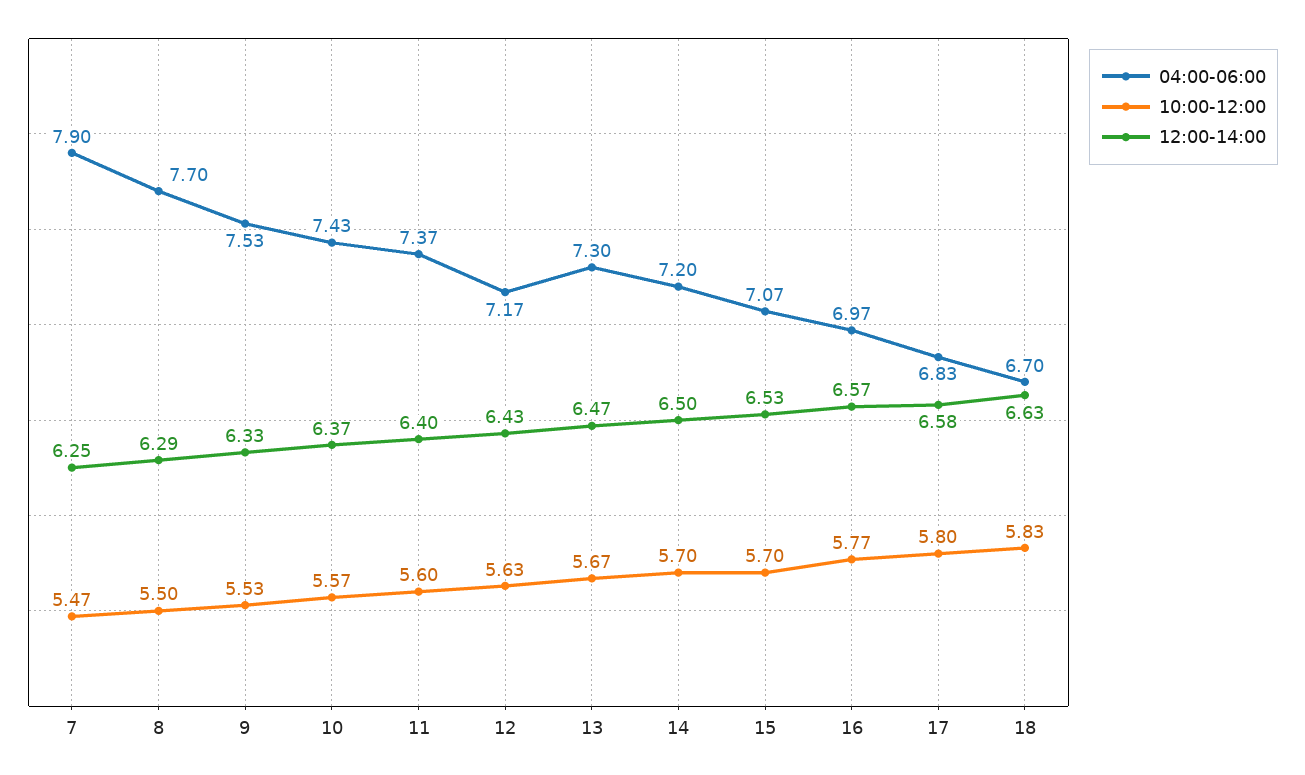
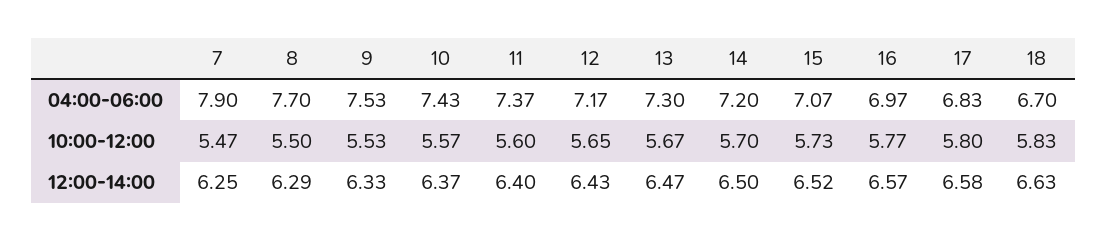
10:00-12:00, 12: 5.63 -> 5.65
10:00-12:00, 15: 5.7 -> 5.73
12:00-14:00, 15: 6.53 -> 6.52

